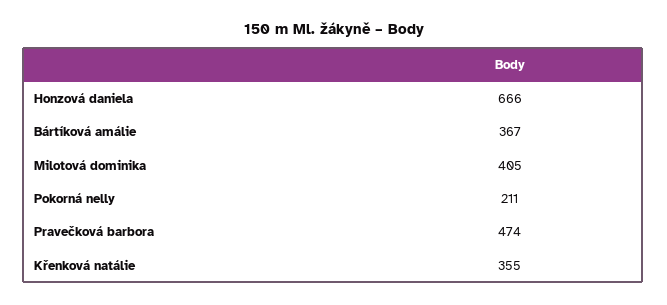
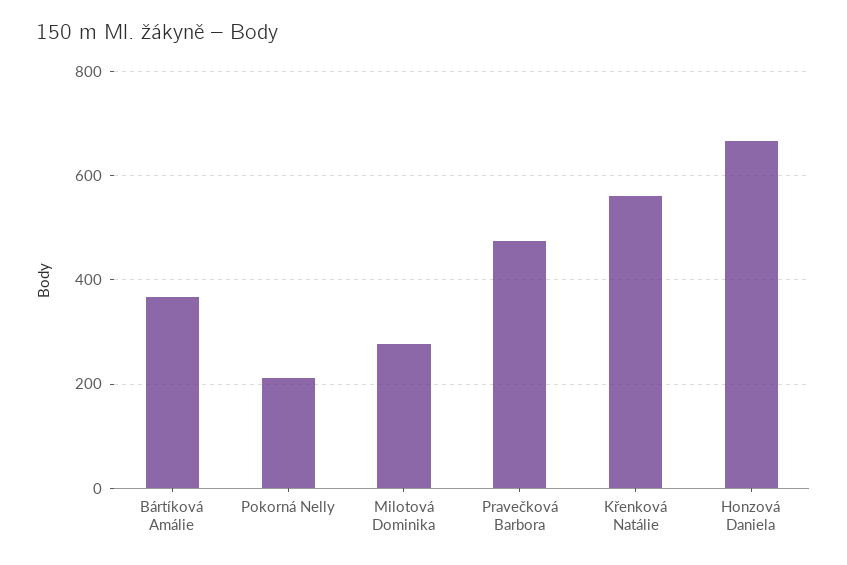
Milotová dominika: 405 -> 280
Křenková natálie: 355 -> 560

